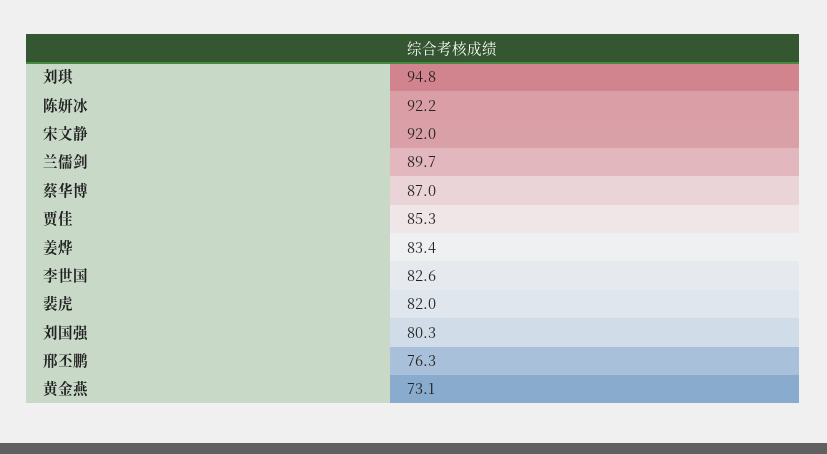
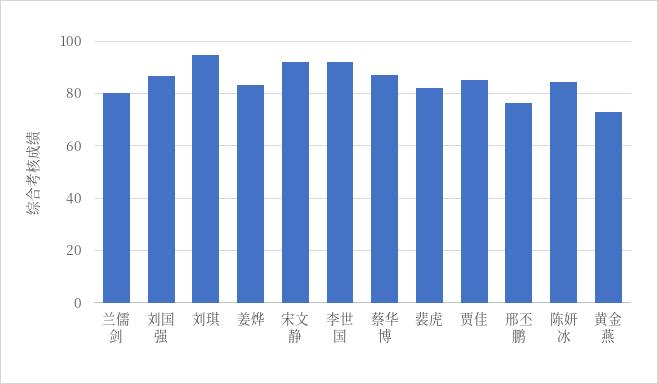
陈妍冰: 92.2 -> 85
兰儒剑: 89.7 -> 80
李世国: 82.6 -> 92.5
刘国强: 80.3 -> 87.5

